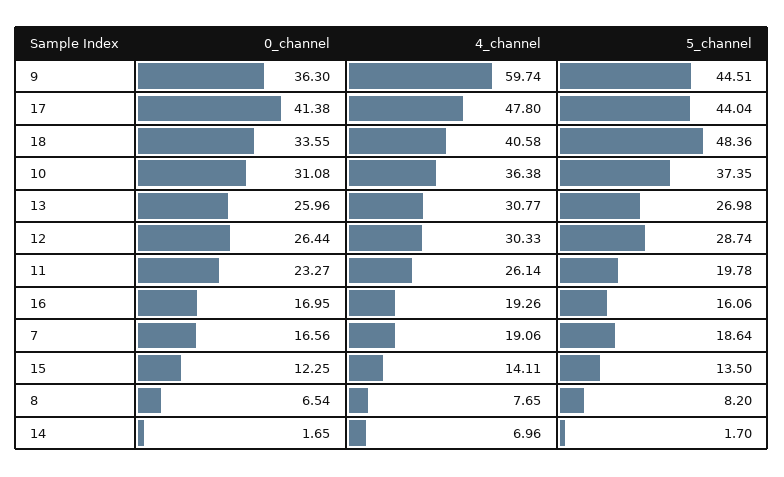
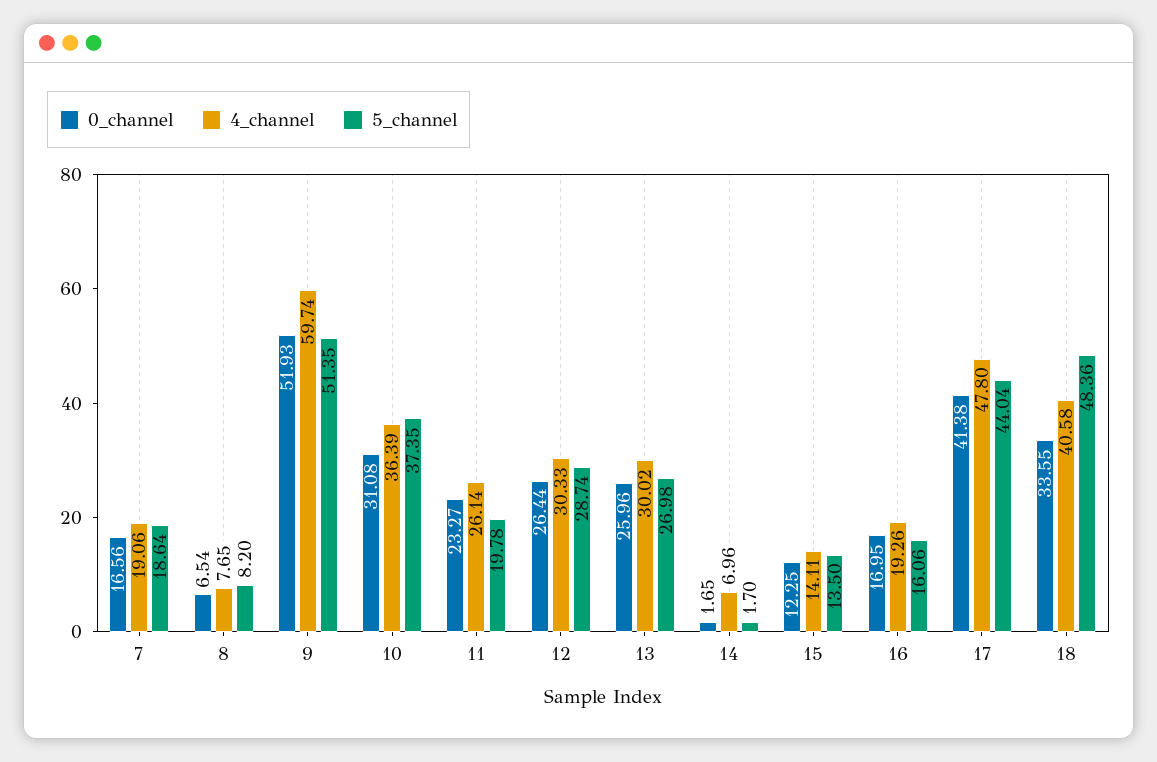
0_channel, 9: 36.3 -> 51.93
5_channel, 9: 44.51 -> 51.35
4_channel, 10: 36.38 -> 36.39
4_channel, 13: 30.77 -> 30.02

